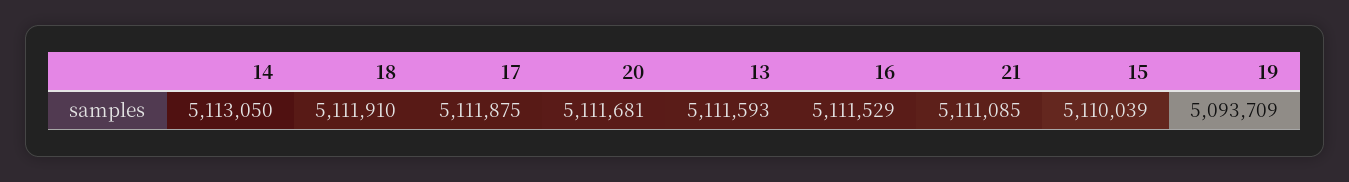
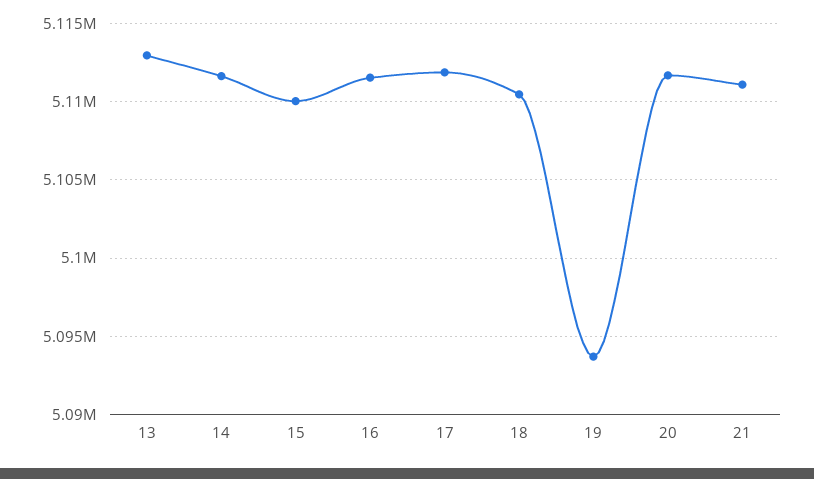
14: 5113050 -> 5111500
18: 5111910 -> 5110500
13: 5111593 -> 5113000

